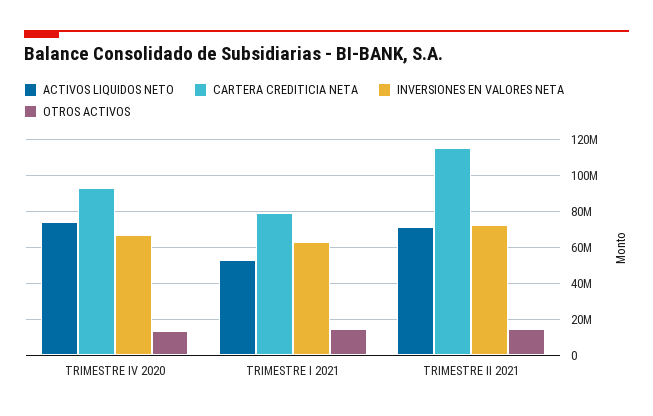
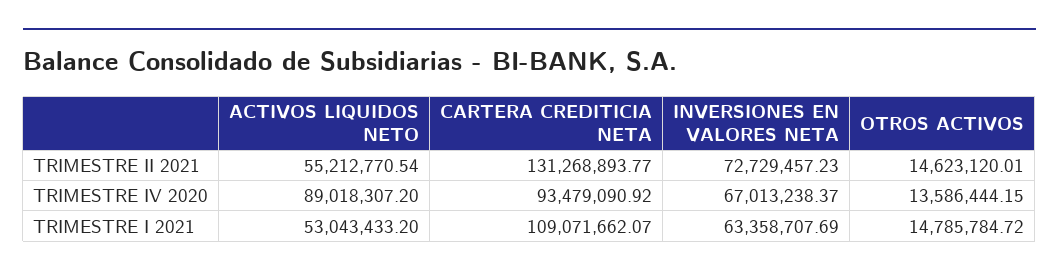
ACTIVOS LIQUIDOS NETO, TRIMESTRE IV 2020: 75000000 -> 89018307.2
CARTERA CREDITICIA NETA, TRIMESTRE I 2021: 80000000 -> 109071662.07
ACTIVOS LIQUIDOS NETO, TRIMESTRE II 2021: 70000000 -> 55212770.54
CARTERA CREDITICIA NETA, TRIMESTRE II 2021: 115000000 -> 131268893.77

